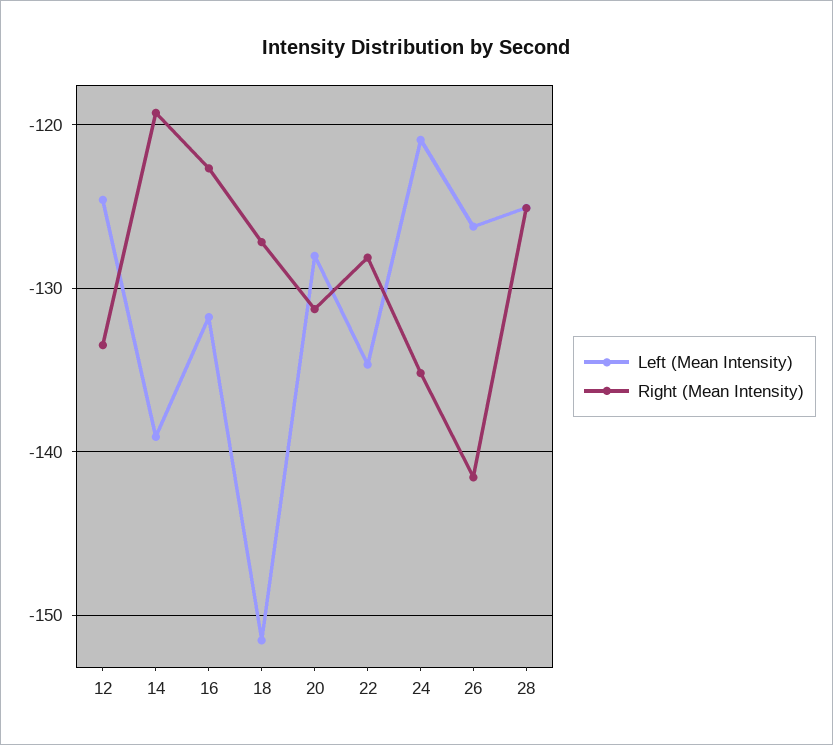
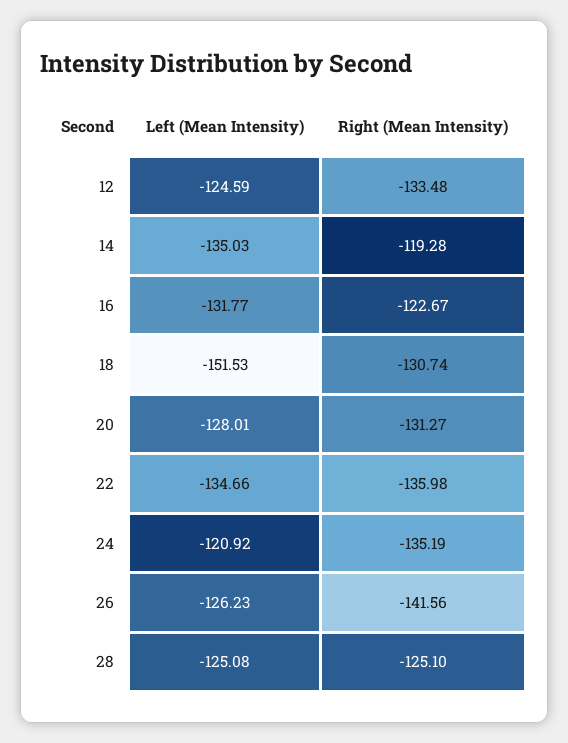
Left (Mean Intensity), 14: -139 -> -135.03
Right (Mean Intensity), 18: -127 -> -130.74
Right (Mean Intensity), 22: -128 -> -135.98

